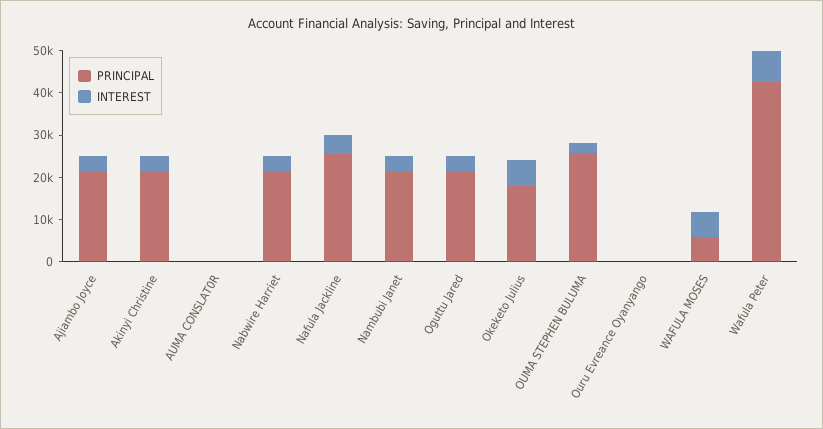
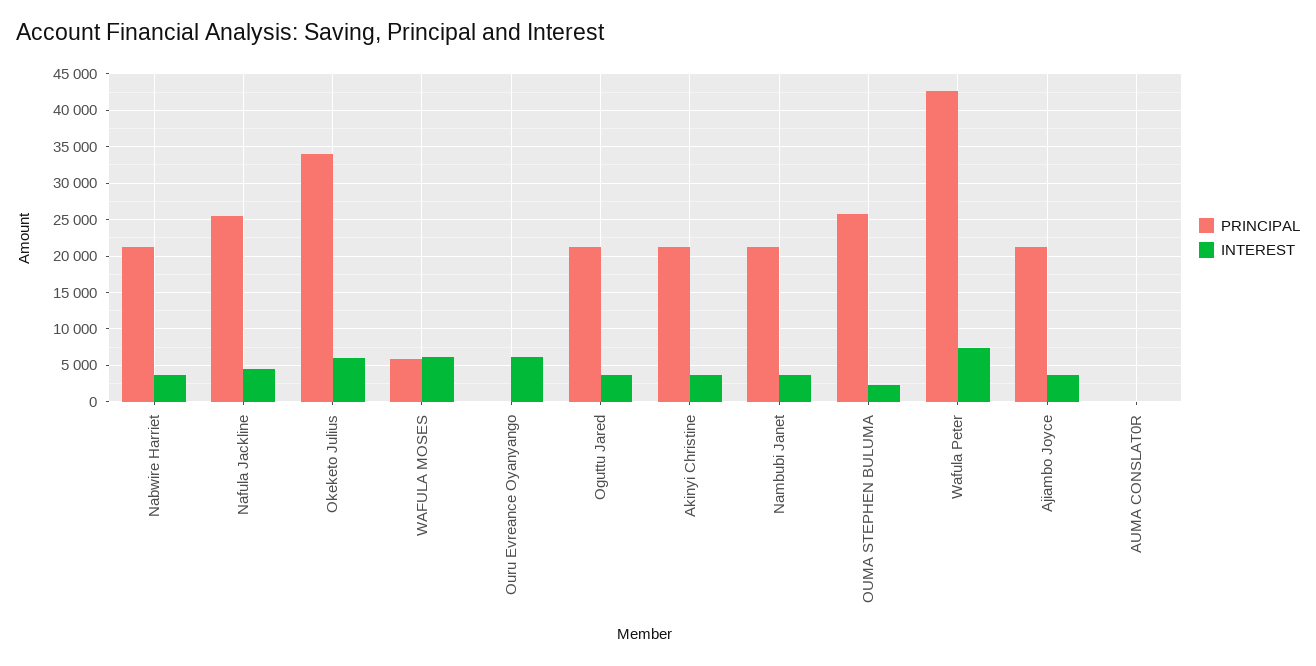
PRINCIPAL, Okeketo Julius: 18000 -> 34000
INTEREST, Ouru Evreance Oyanyango: 0 -> 6000

